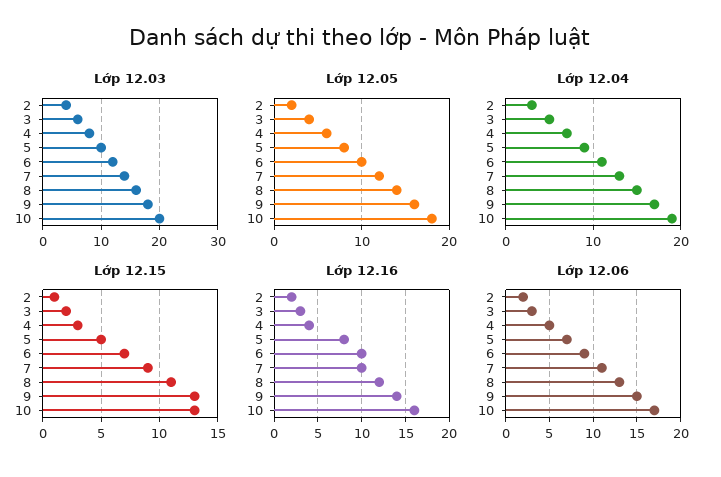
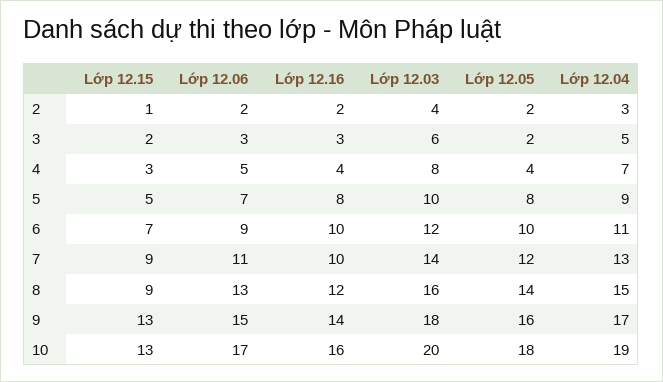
Lớp 12.05, 3: 4 -> 2
Lớp 12.05, 4: 6 -> 4
Lớp 12.15, 8: 11 -> 9

